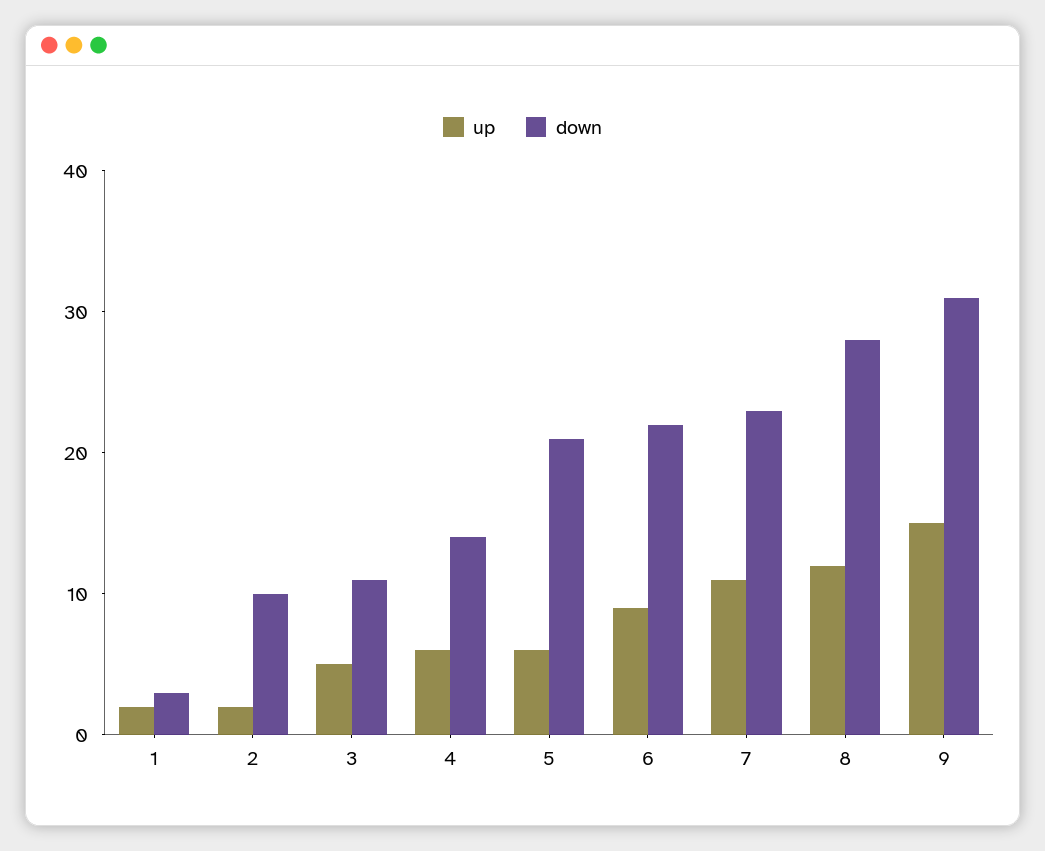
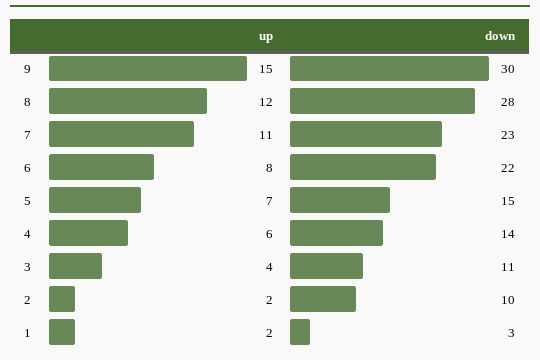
up, 3: 5 -> 4
up, 5: 6 -> 7
down, 5: 21 -> 15
up, 6: 9 -> 8
down, 9: 31 -> 30

